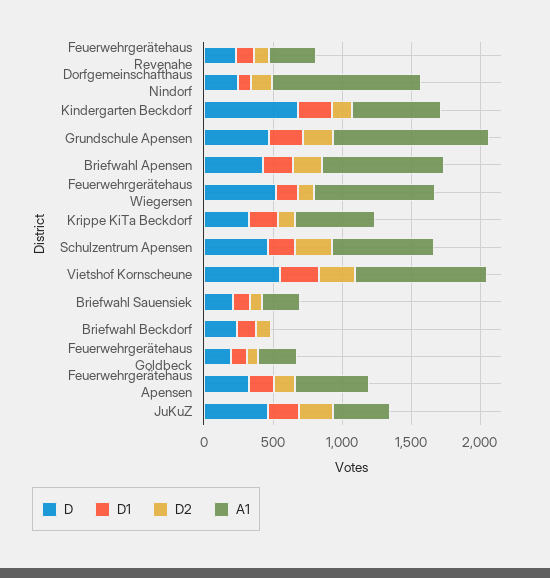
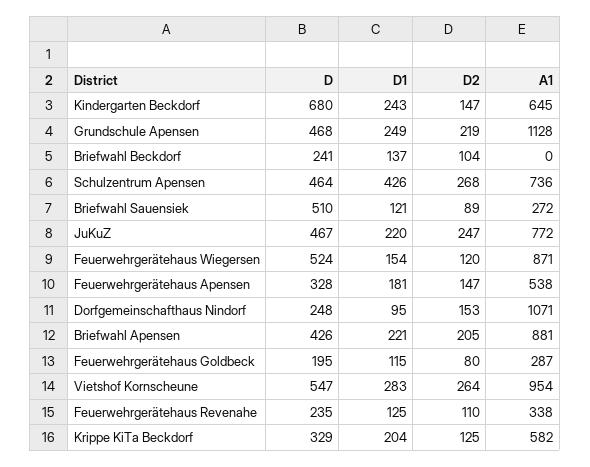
D1, Schulzentrum Apensen: 200 -> 426
D, Briefwahl Sauensiek: 200 -> 510
A1, JuKuZ: 400 -> 772

